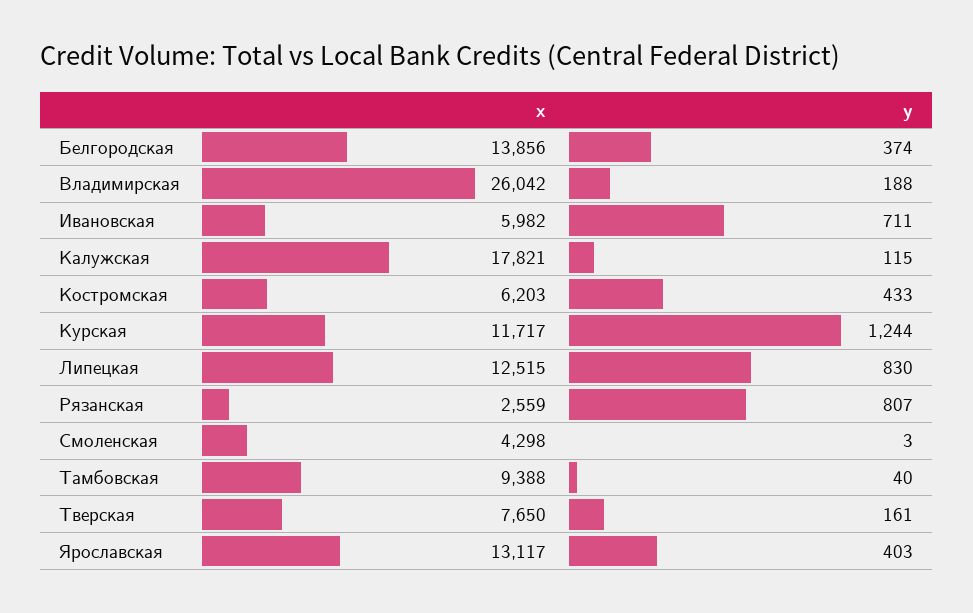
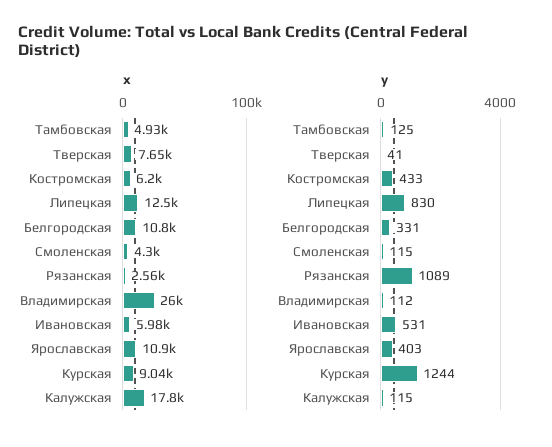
x, Белгородская: 13856 -> 10800
y, Белгородская: 374 -> 331
y, Владимирская: 188 -> 112
y, Ивановская: 711 -> 531
x, Курская: 11717 -> 9040
y, Рязанская: 807 -> 1089
y, Смоленская: 3 -> 115
x, Тамбовская: 9388 -> 4930
y, Тамбовская: 40 -> 125
y, Тверская: 161 -> 41
x, Ярославская: 13117 -> 10900

